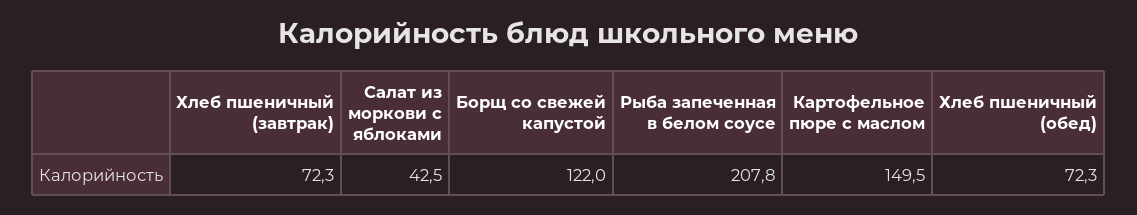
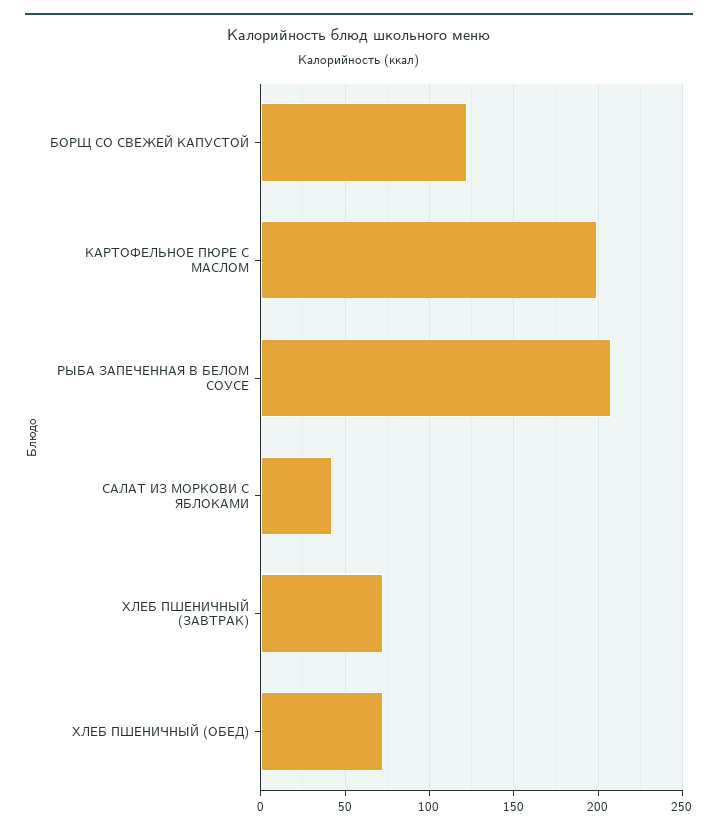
Картофельное пюре с маслом: 149.5 -> 200

